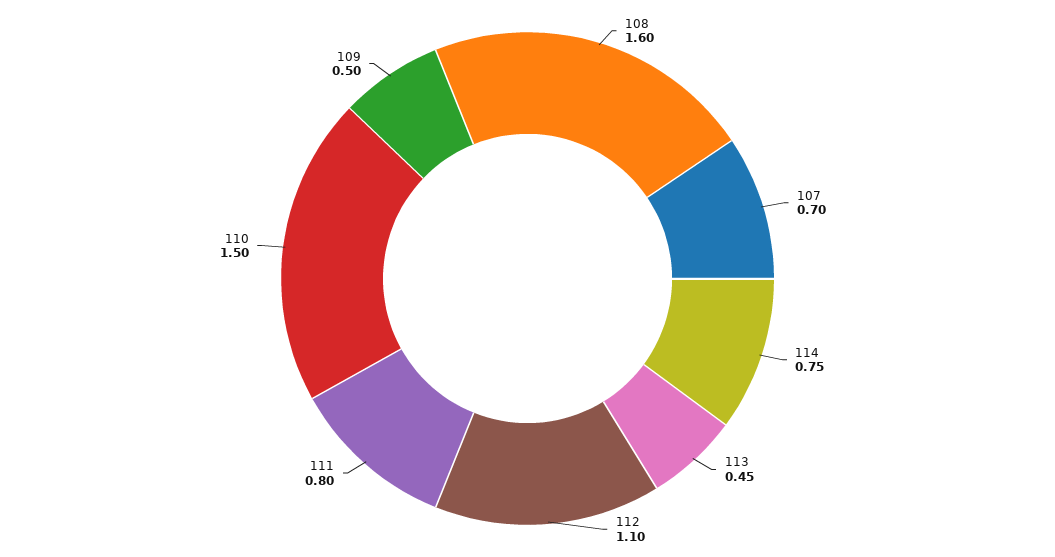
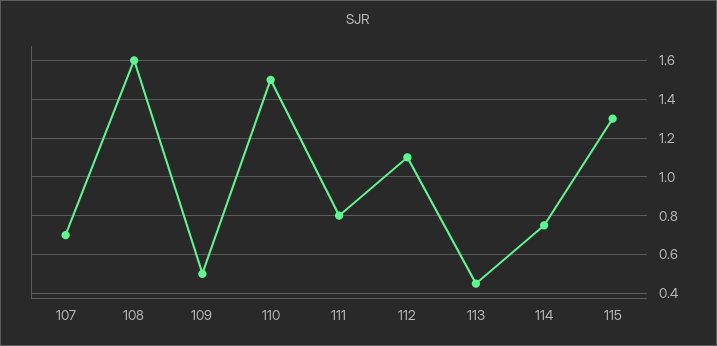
115: none -> 1.3

